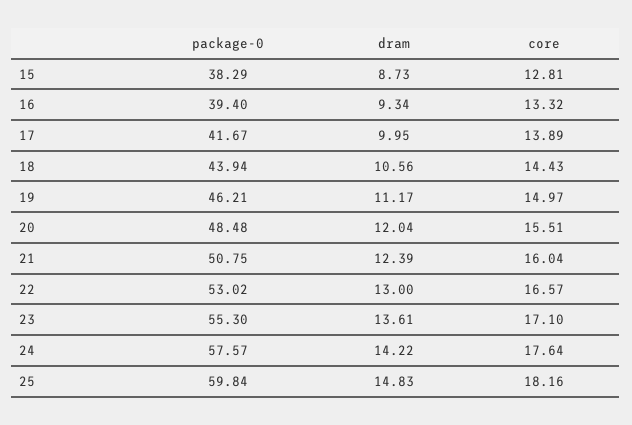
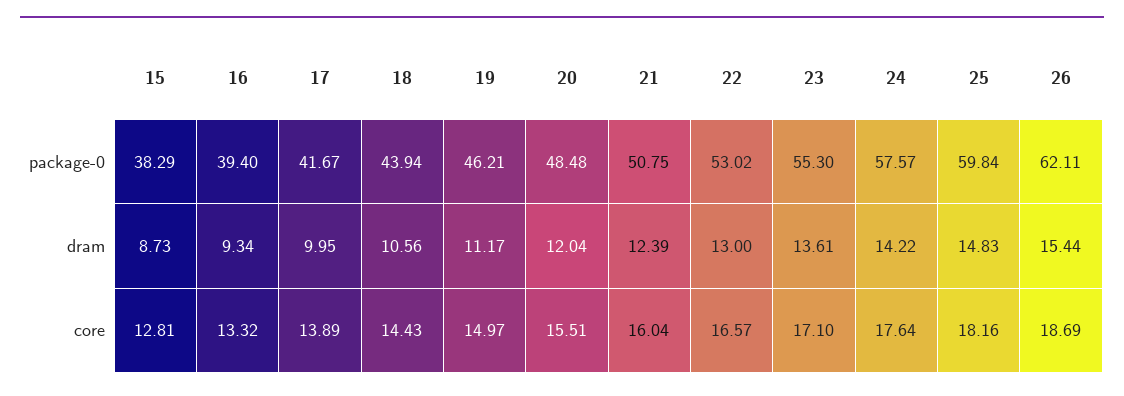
package-0, 26: none -> 62.11
dram, 26: none -> 15.44
core, 26: none -> 18.69

